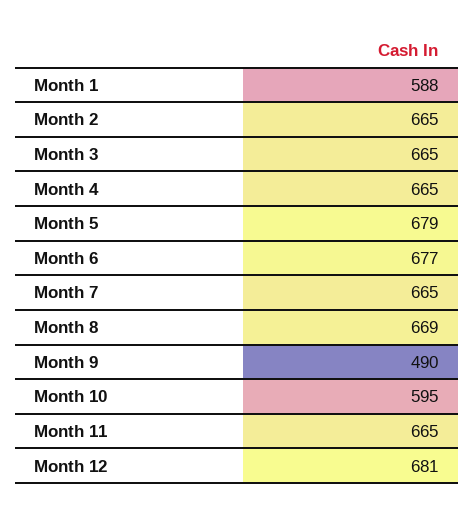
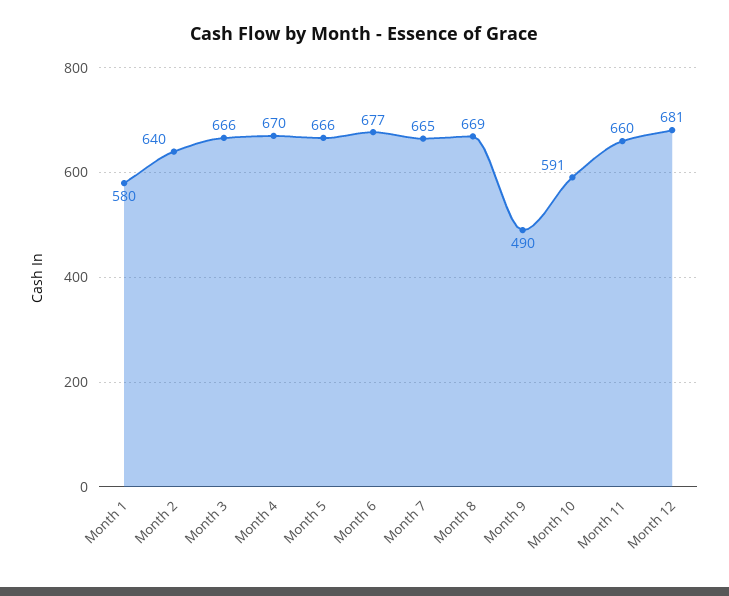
Month 1: 588 -> 580
Month 2: 665 -> 640
Month 3: 665 -> 666
Month 4: 665 -> 670
Month 5: 679 -> 666
Month 10: 595 -> 591
Month 11: 665 -> 660

